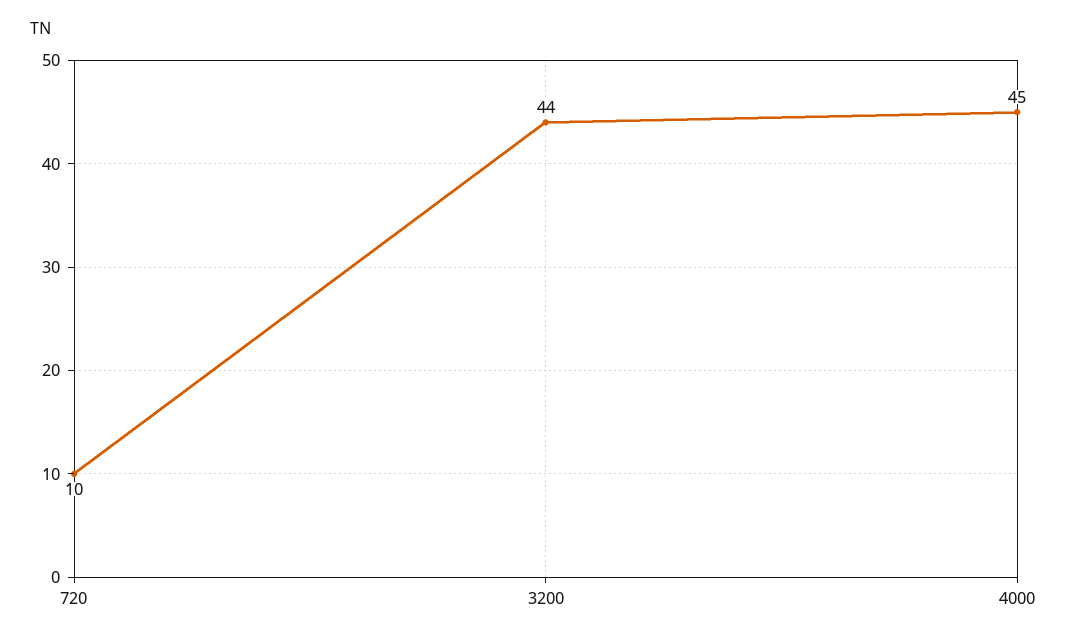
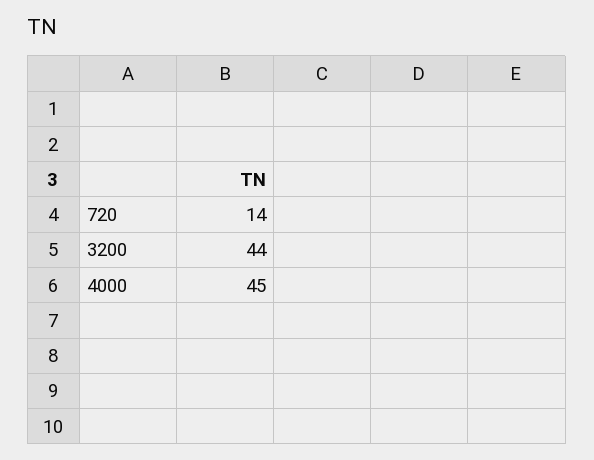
720: 10 -> 14

